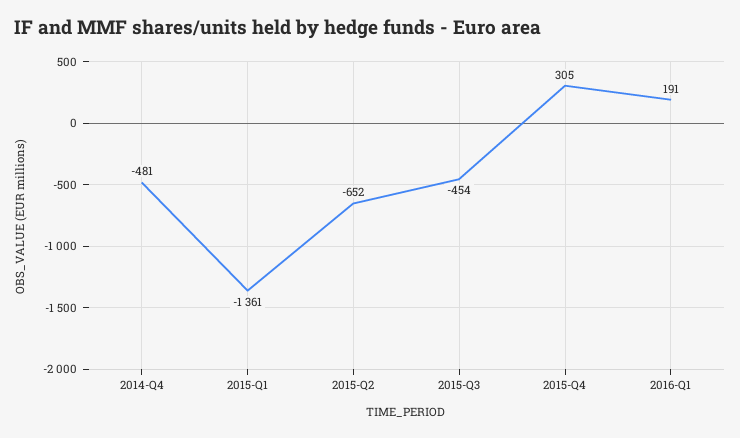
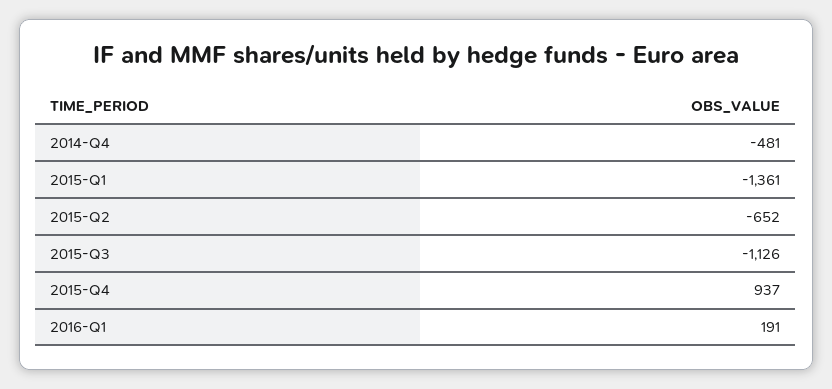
2015-Q3: -454 -> -1126
2015-Q4: 305 -> 937

